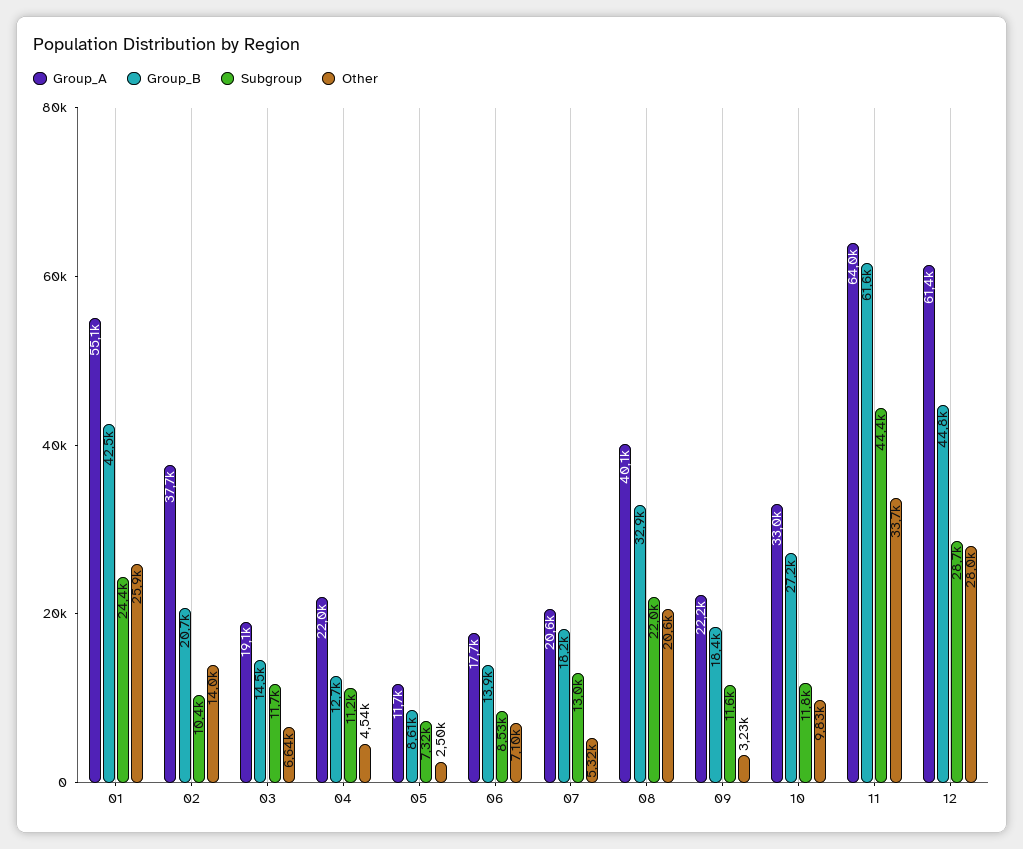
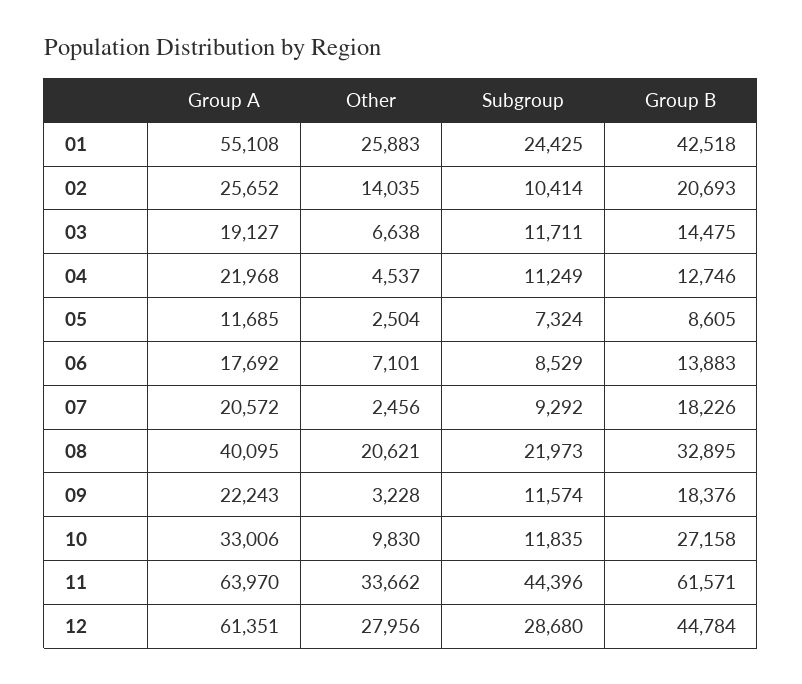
Group_A, 02: 37700 -> 25652
Subgroup, 07: 13000 -> 9292
Other, 07: 5320 -> 2456

